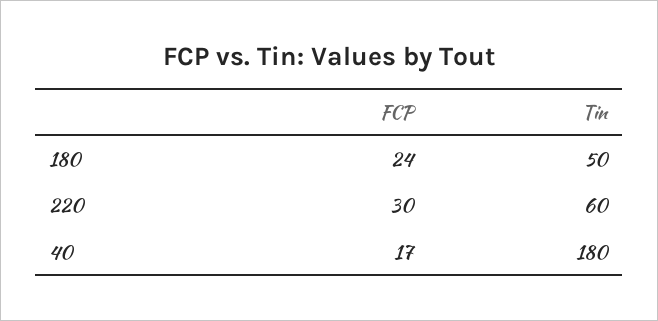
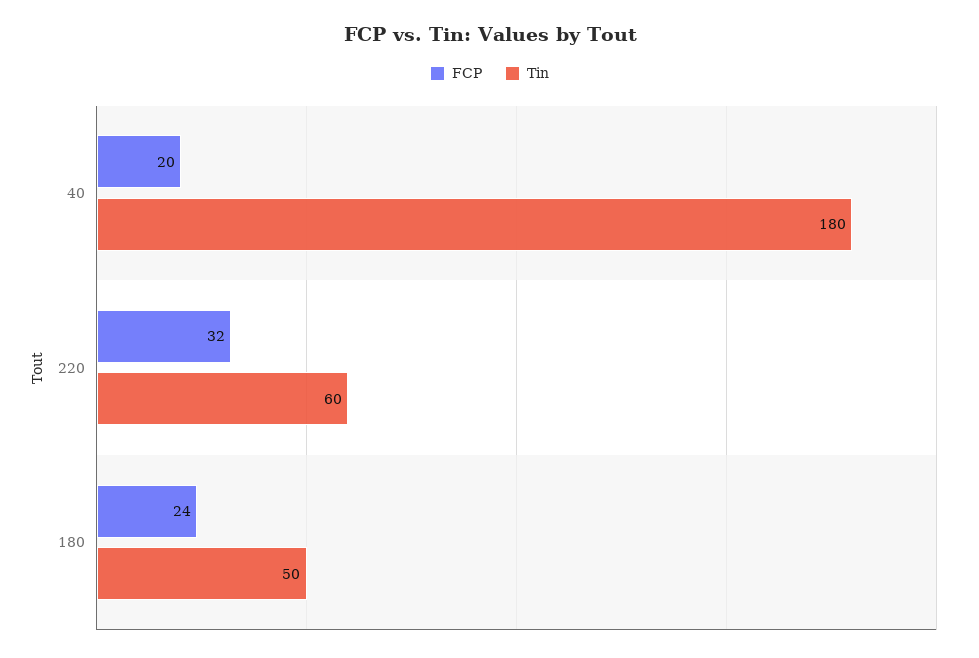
FCP, 220: 30 -> 32
FCP, 40: 17 -> 20

